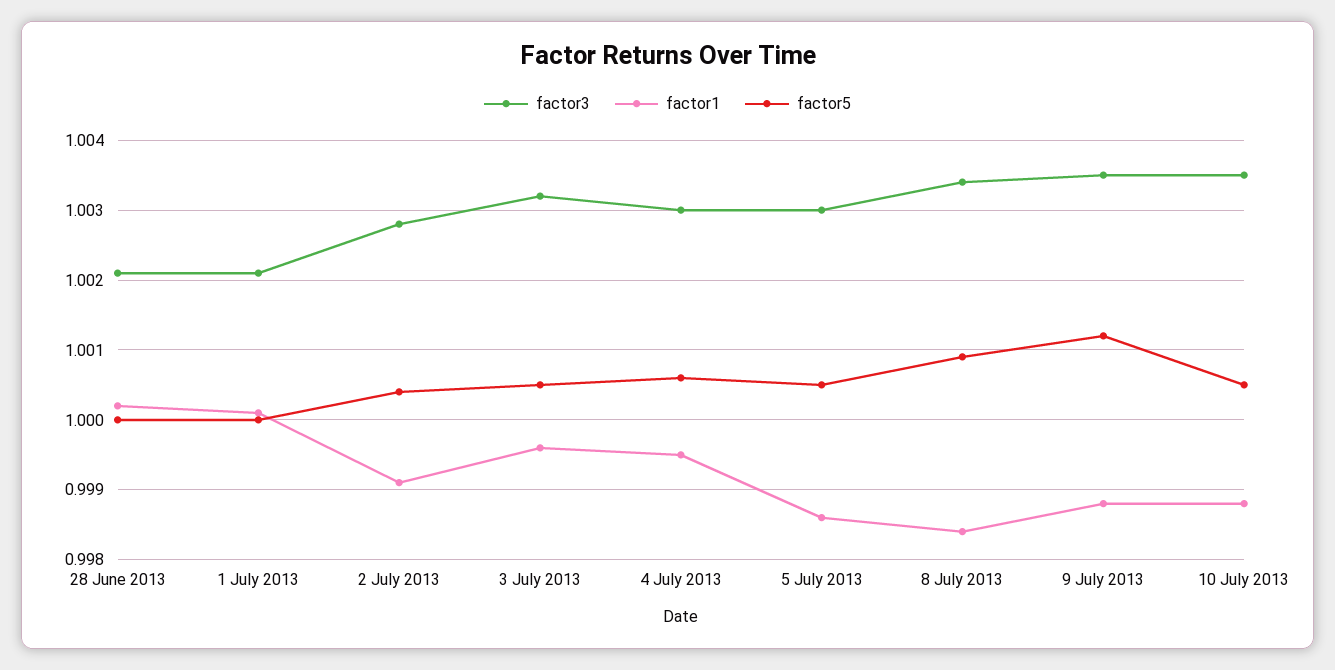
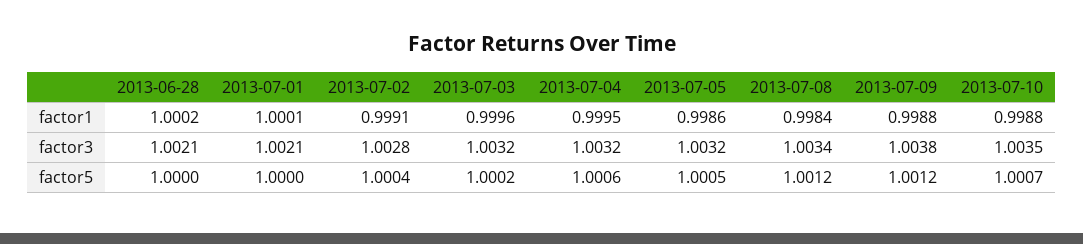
factor5, 3 July 2013: 1.0005 -> 1.0002
factor3, 4 July 2013: 1.003 -> 1.0032
factor3, 5 July 2013: 1.003 -> 1.0032
factor5, 8 July 2013: 1.0009 -> 1.0012
factor3, 9 July 2013: 1.0035 -> 1.0038
factor5, 10 July 2013: 1.0005 -> 1.0007

